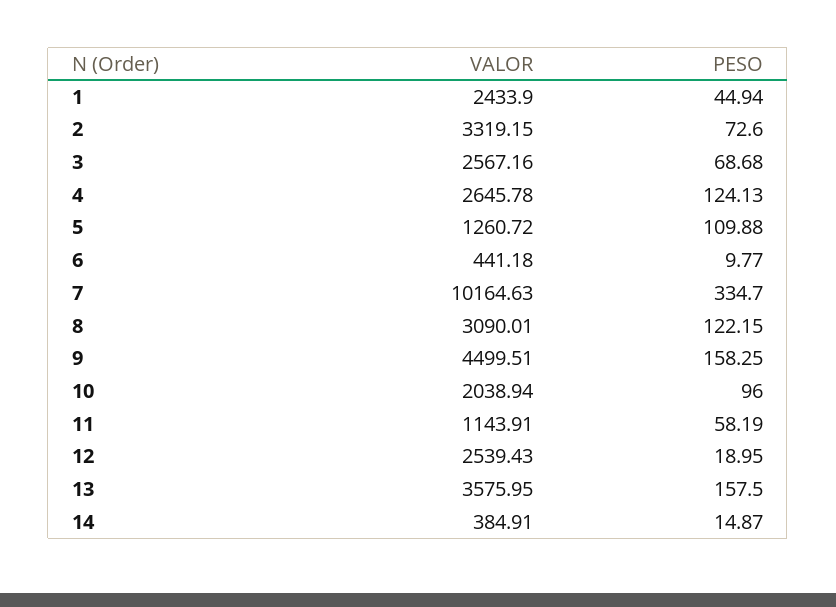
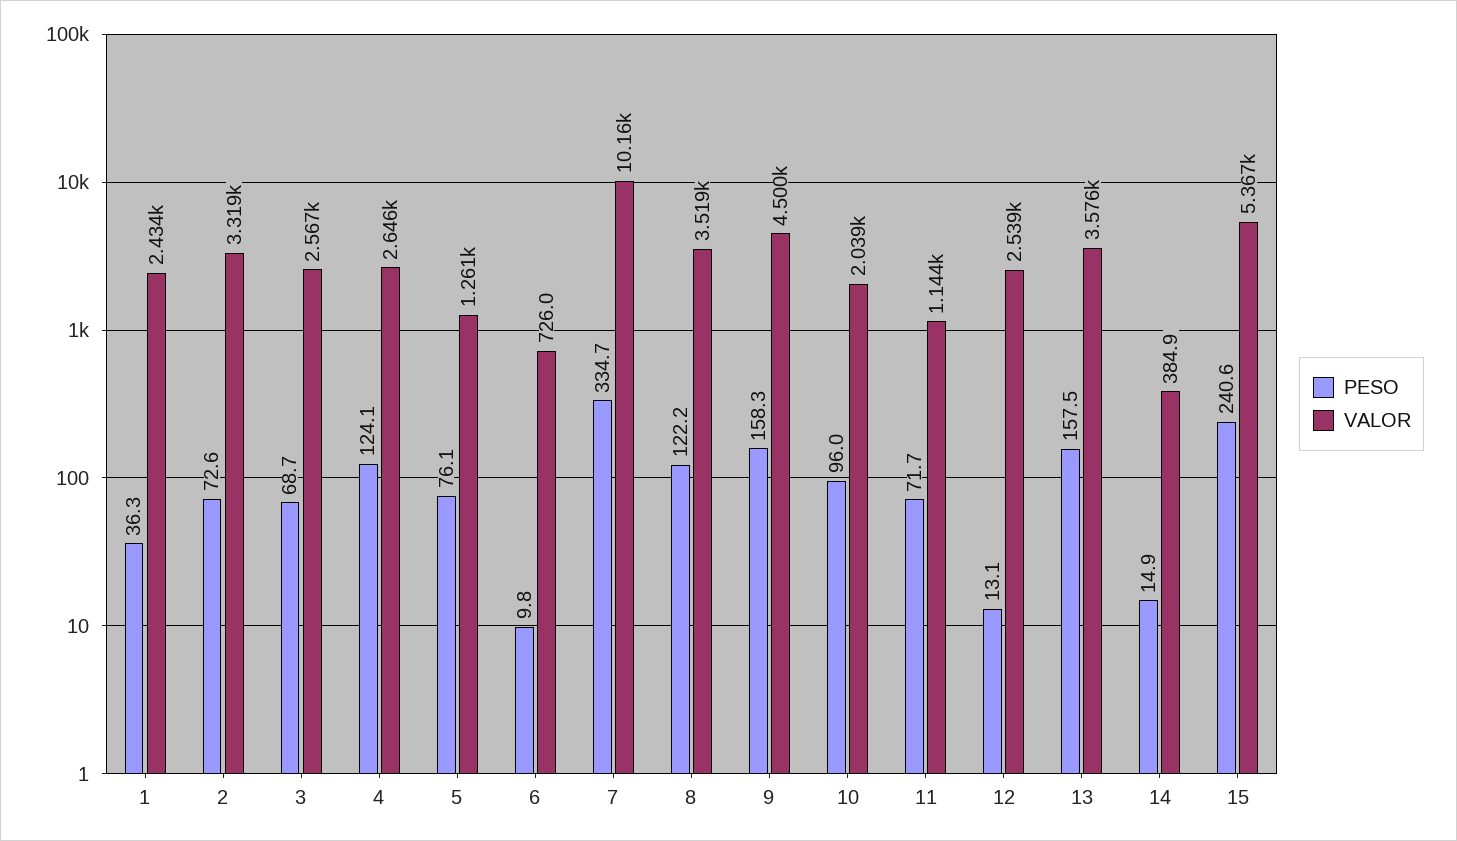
PESO, 1: 44.94 -> 36.3
PESO, 5: 109.88 -> 76.1
VALOR, 6: 441.18 -> 726
VALOR, 8: 3090.01 -> 3519
PESO, 11: 58.19 -> 71.7
PESO, 12: 18.95 -> 13.1
PESO, 15: none -> 240.6
VALOR, 15: none -> 5367

